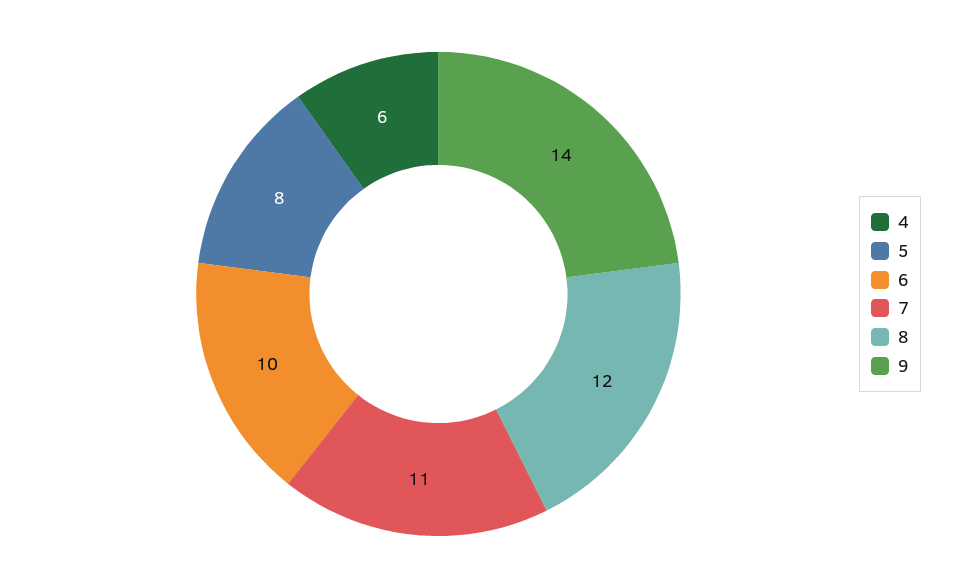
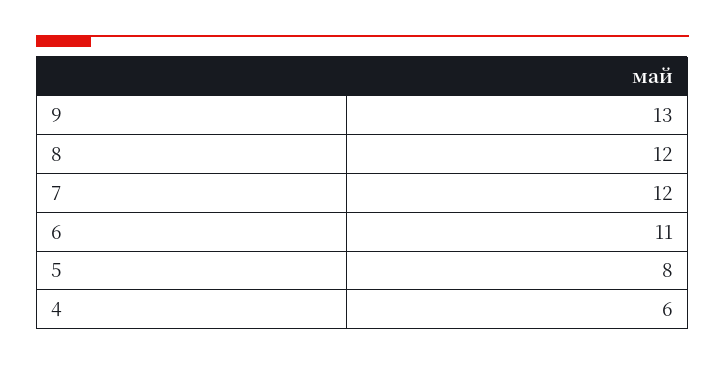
6: 10 -> 11
7: 11 -> 12
9: 14 -> 13

